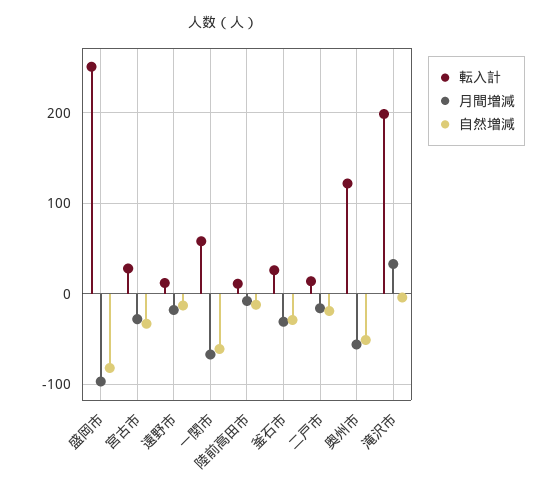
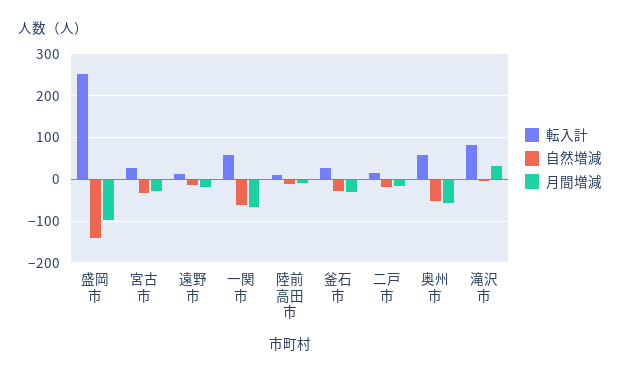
自然増減, 盛岡市: -80 -> -140
転入計, 奥州市: 120 -> 60
転入計, 滝沢市: 200 -> 80

